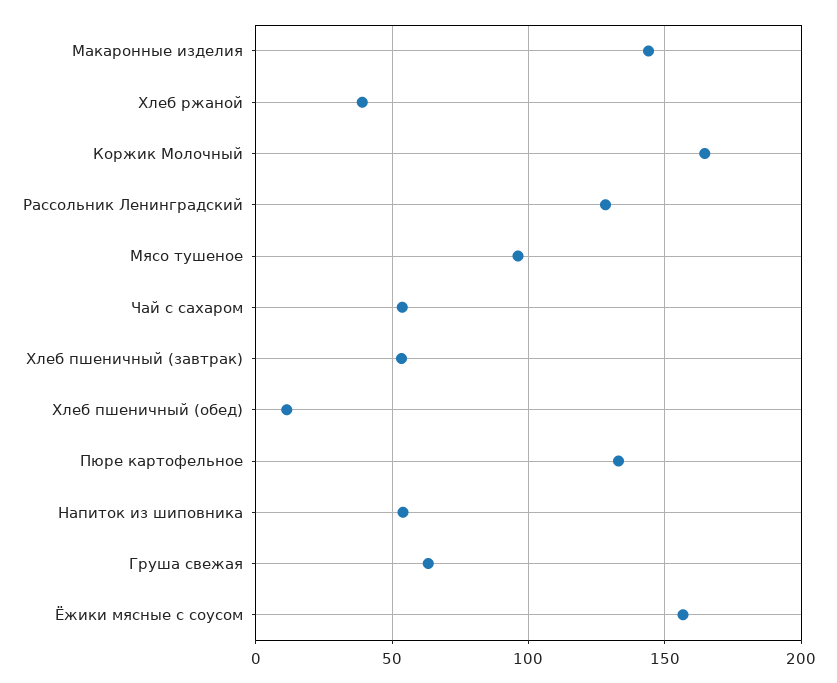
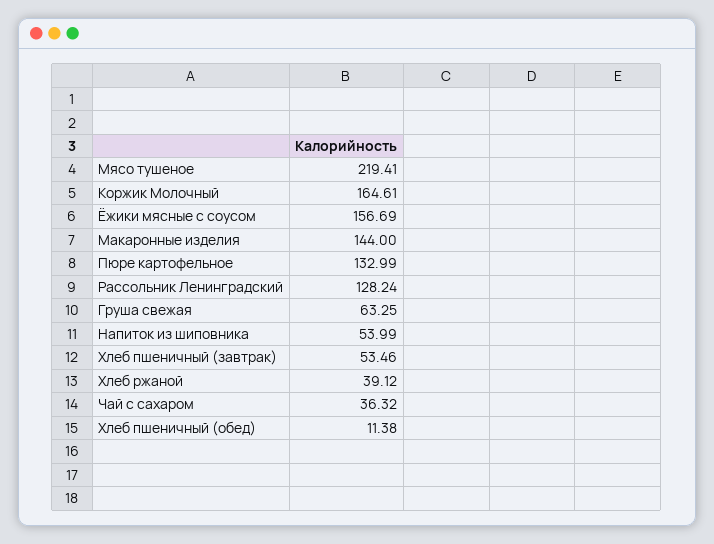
Мясо тушеное: 95 -> 219.41
Чай с сахаром: 55 -> 36.32

